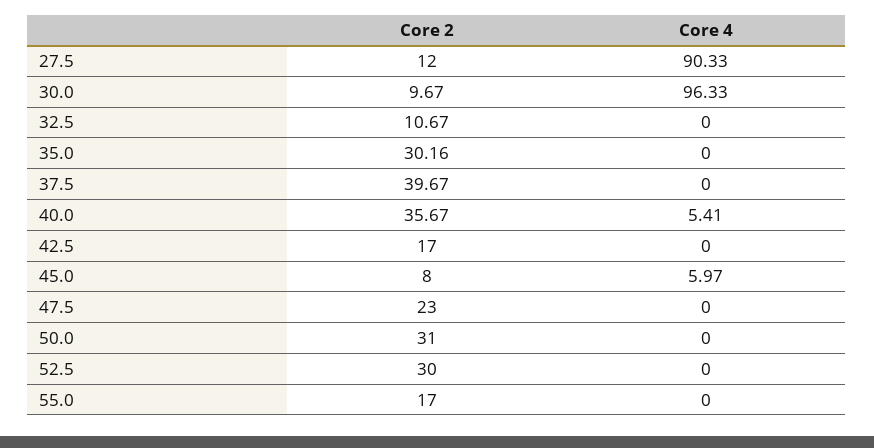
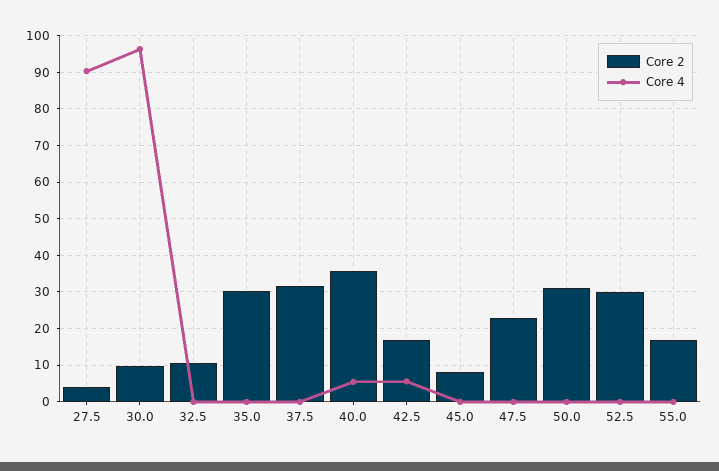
Core 2, 27.5: 12 -> 4
Core 2, 37.5: 39.67 -> 32
Core 4, 42.5: 0 -> 6
Core 4, 45.0: 5.97 -> 0

